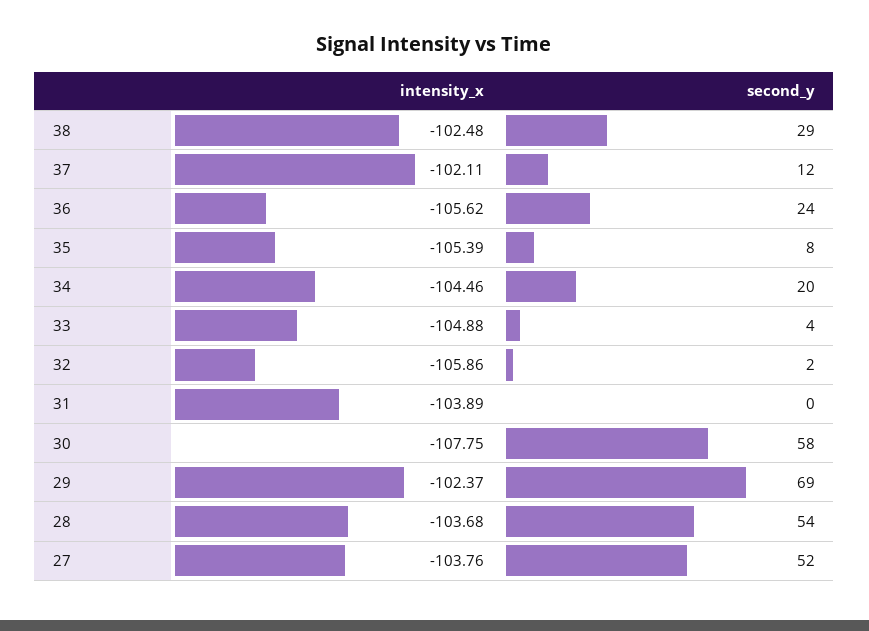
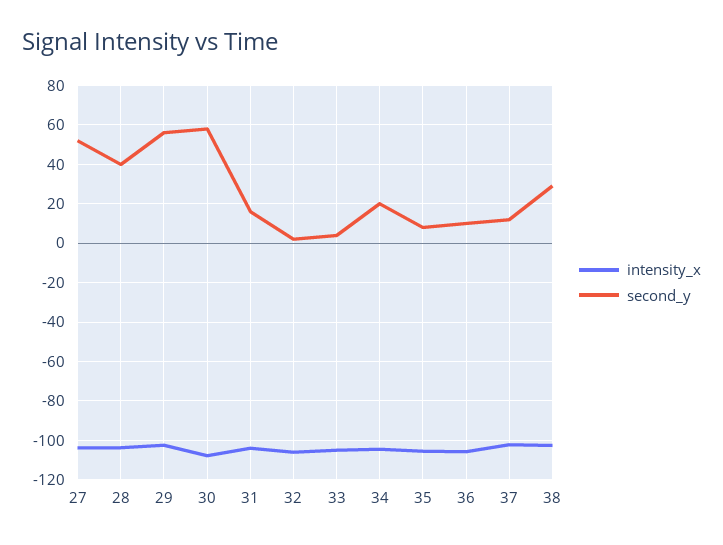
second_y, 36: 24 -> 10
second_y, 31: 0 -> 15
second_y, 29: 69 -> 55
second_y, 28: 54 -> 40

